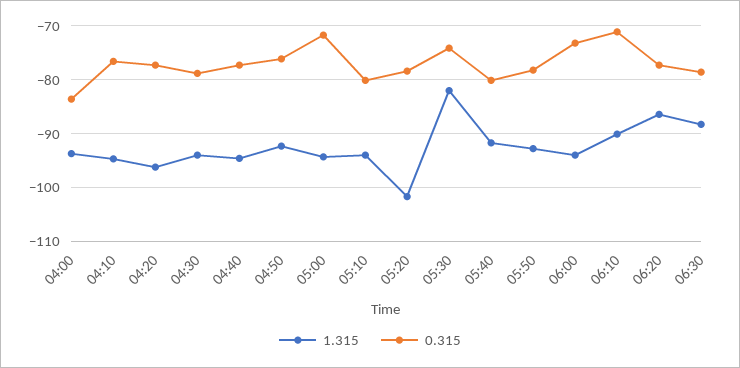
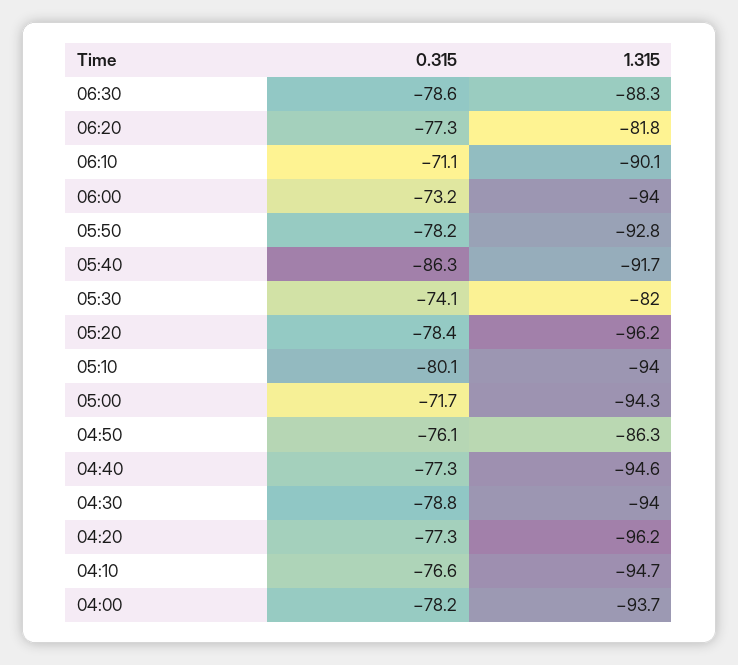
0.315, 04:00: -84 -> -78.2
1.315, 04:50: -92 -> -86.3
1.315, 05:20: -102 -> -96.2
0.315, 05:40: -80 -> -86.3
1.315, 06:20: -86 -> -81.8

